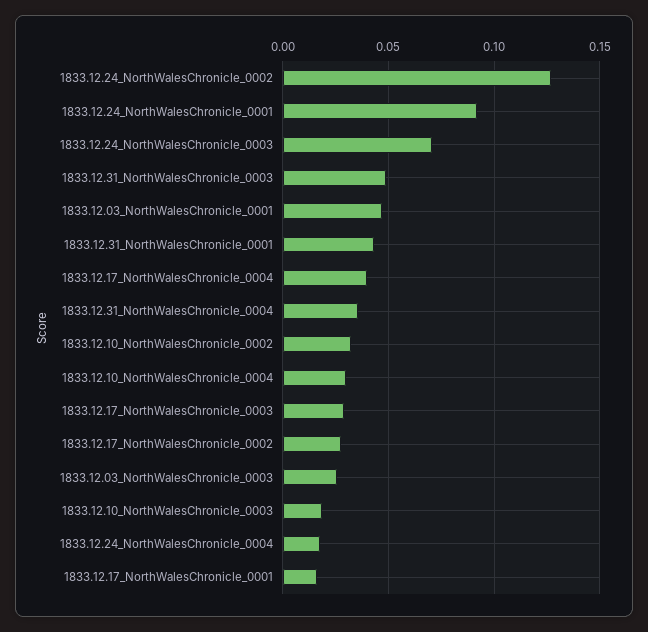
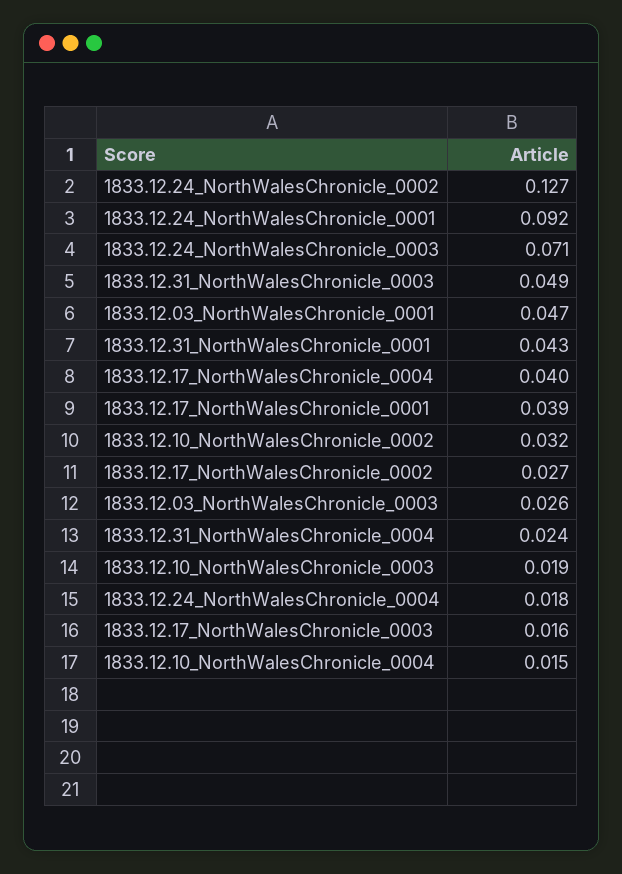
1833.12.31_NorthWalesChronicle_0004: 0.035 -> 0.024
1833.12.10_NorthWalesChronicle_0004: 0.03 -> 0.015
1833.12.17_NorthWalesChronicle_0003: 0.03 -> 0.016
1833.12.17_NorthWalesChronicle_0001: 0.015 -> 0.039

